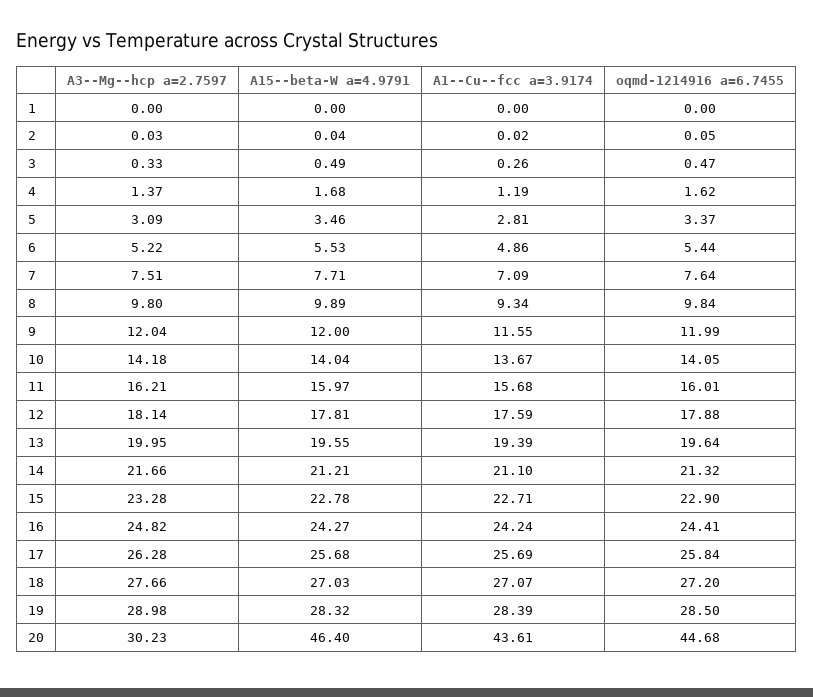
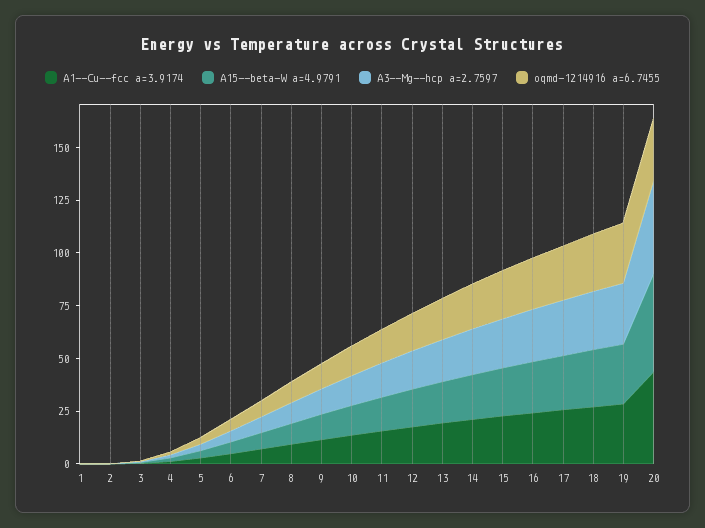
A3--Mg--hcp a=2.7597, 20: 30.23 -> 45
oqmd-1214916 a=6.7455, 20: 44.68 -> 30

